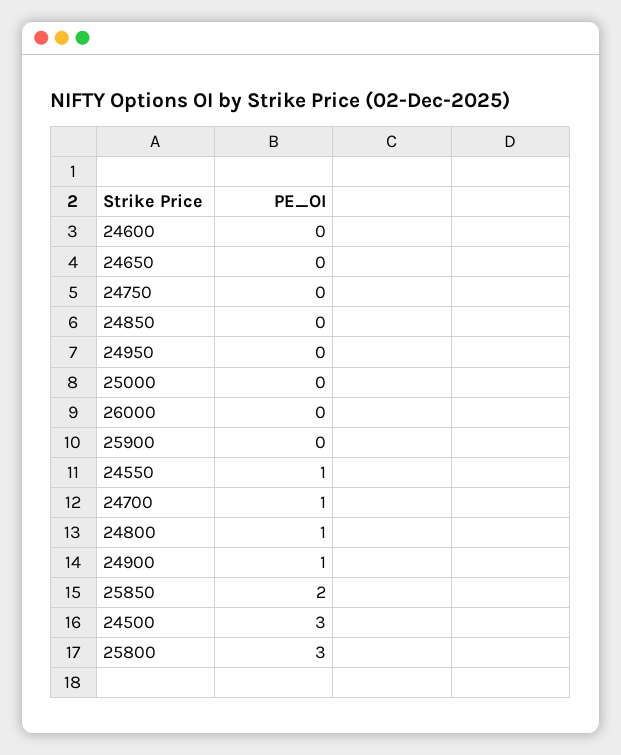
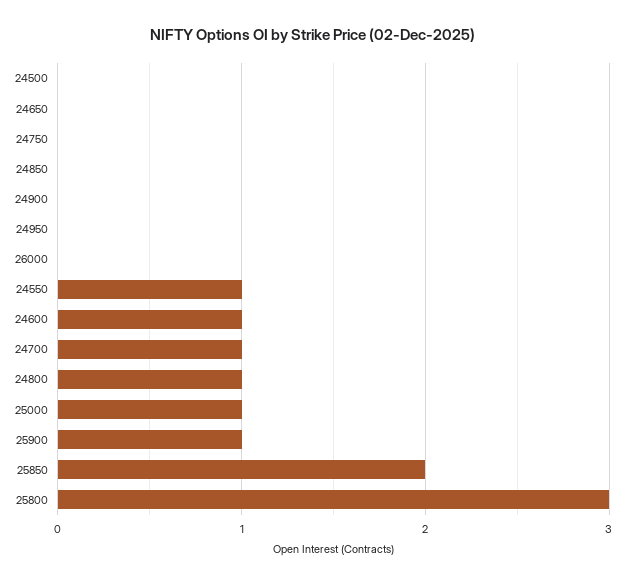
24600: 0 -> 1
25000: 0 -> 1
25900: 0 -> 1
24900: 1 -> 0
24500: 3 -> 0

